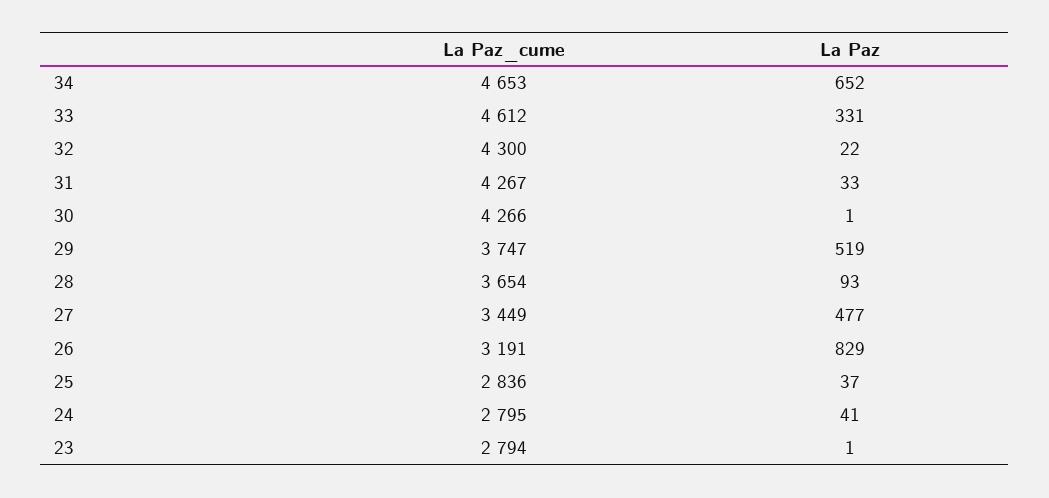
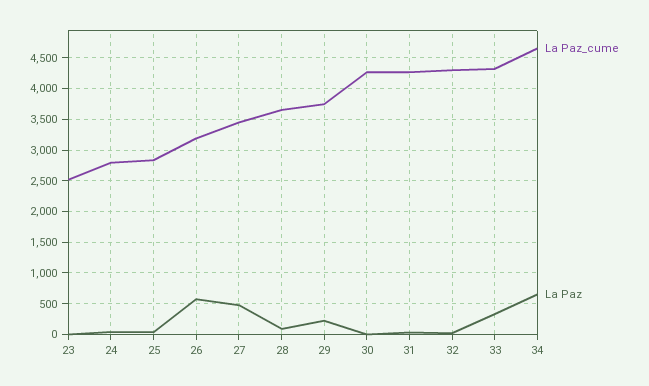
La Paz_cume, 33: 4612 -> 4300
La Paz, 29: 519 -> 200
La Paz, 26: 829 -> 600
La Paz_cume, 23: 2794 -> 2500

